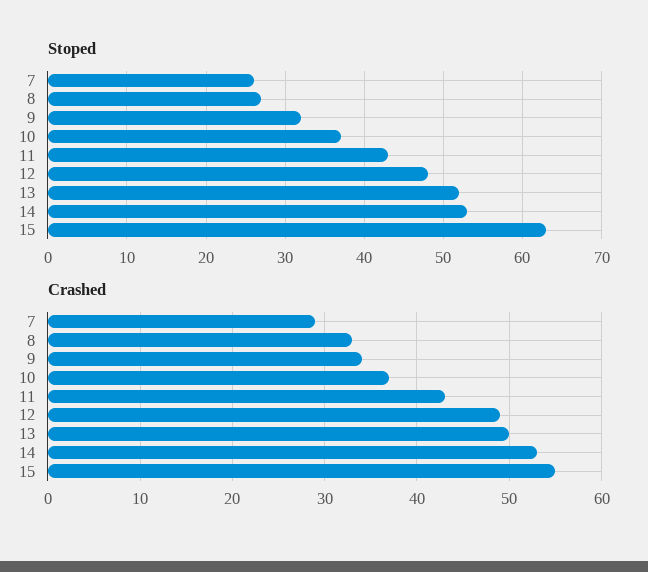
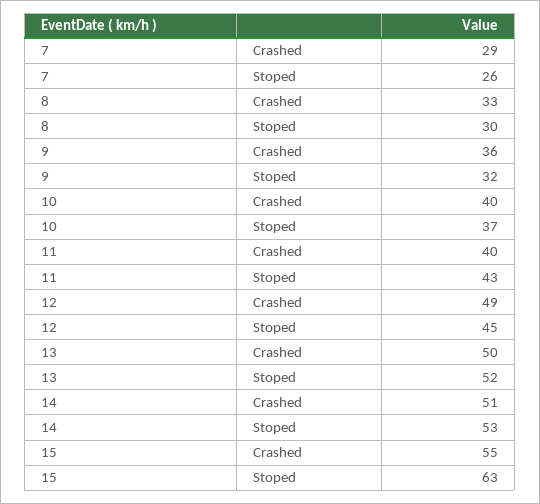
Stoped, 8: 27 -> 30
Stoped, 12: 48 -> 45
Crashed, 9: 34 -> 36
Crashed, 10: 37 -> 40
Crashed, 11: 43 -> 40
Crashed, 14: 53 -> 51

